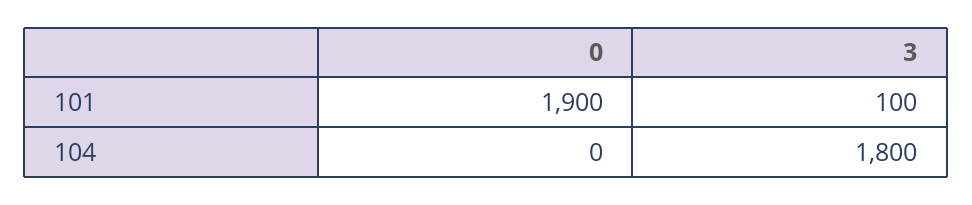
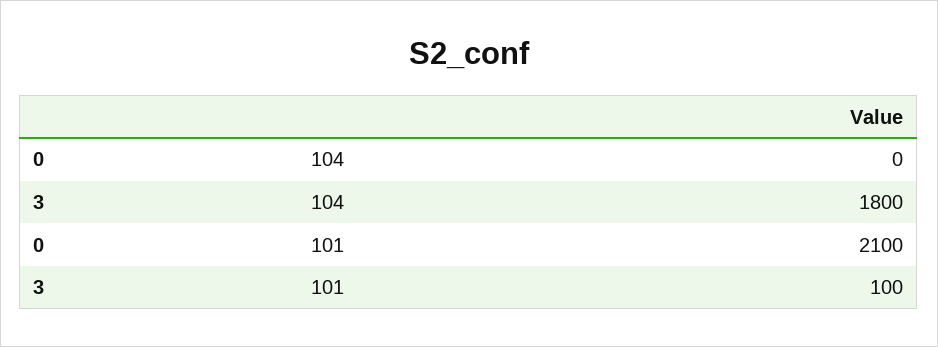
0, 101: 1900 -> 2100

